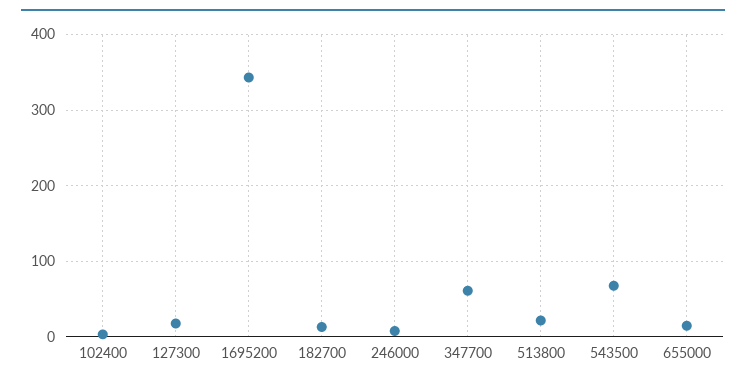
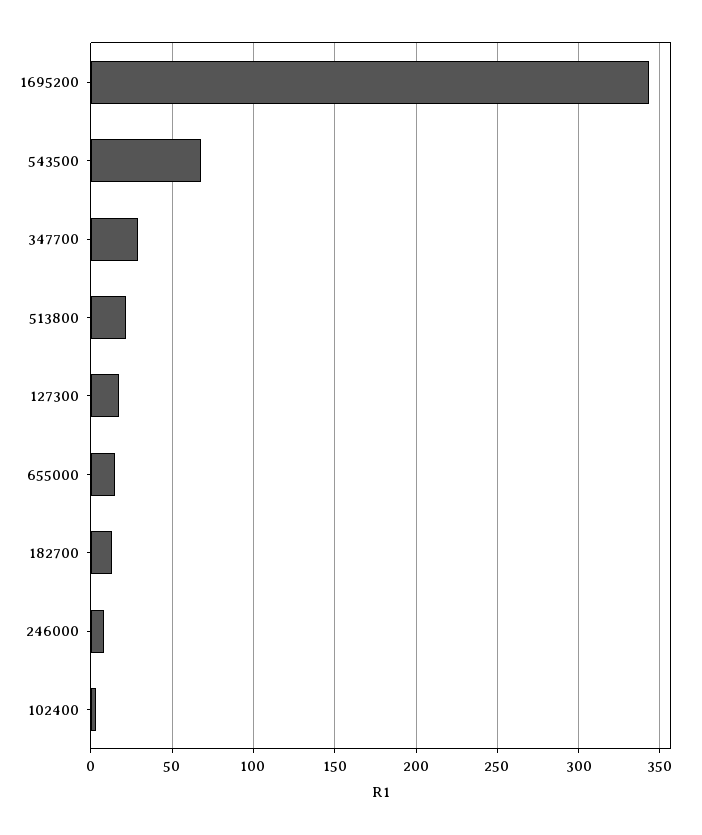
347700: 60 -> 30

